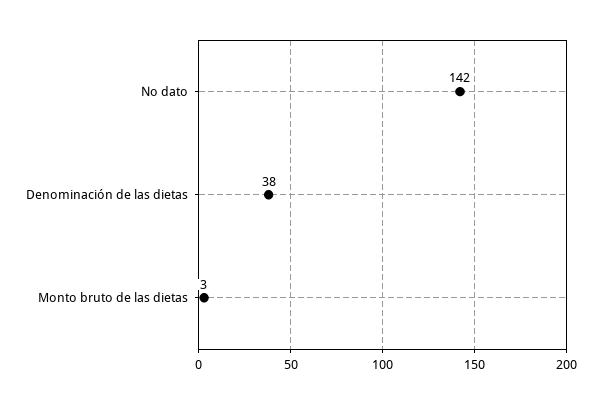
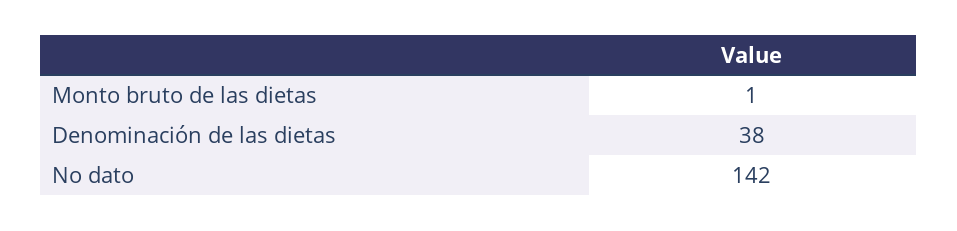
Monto bruto de las dietas: 3 -> 1

